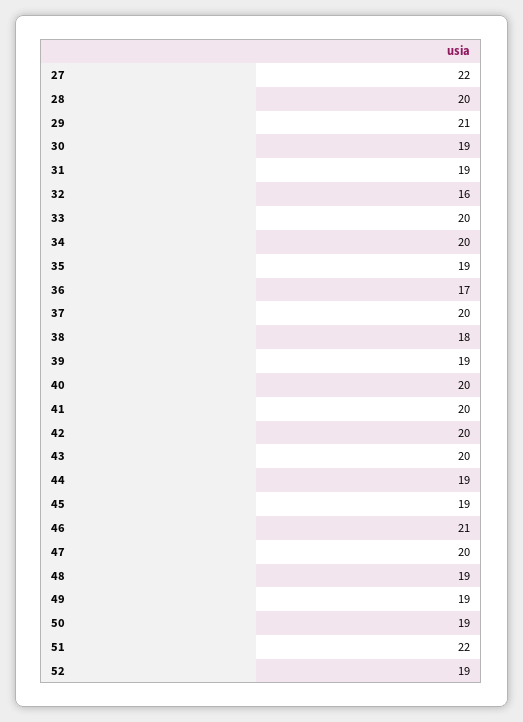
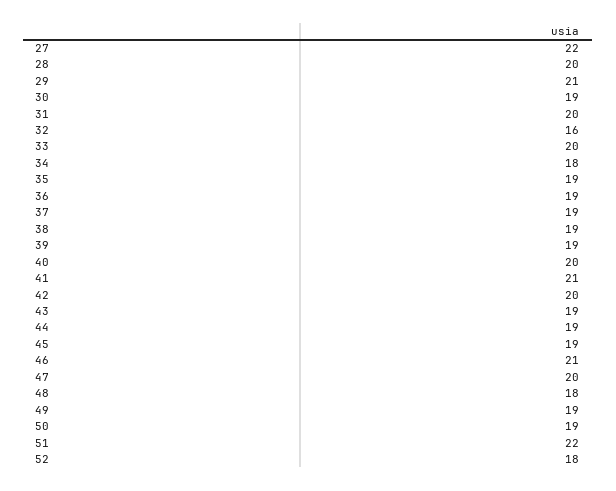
31: 19 -> 20
34: 20 -> 18
36: 17 -> 19
37: 20 -> 19
38: 18 -> 19
41: 20 -> 21
43: 20 -> 19
48: 19 -> 18
52: 19 -> 18

